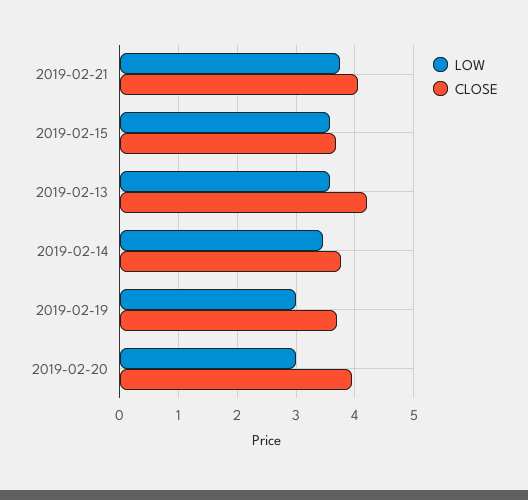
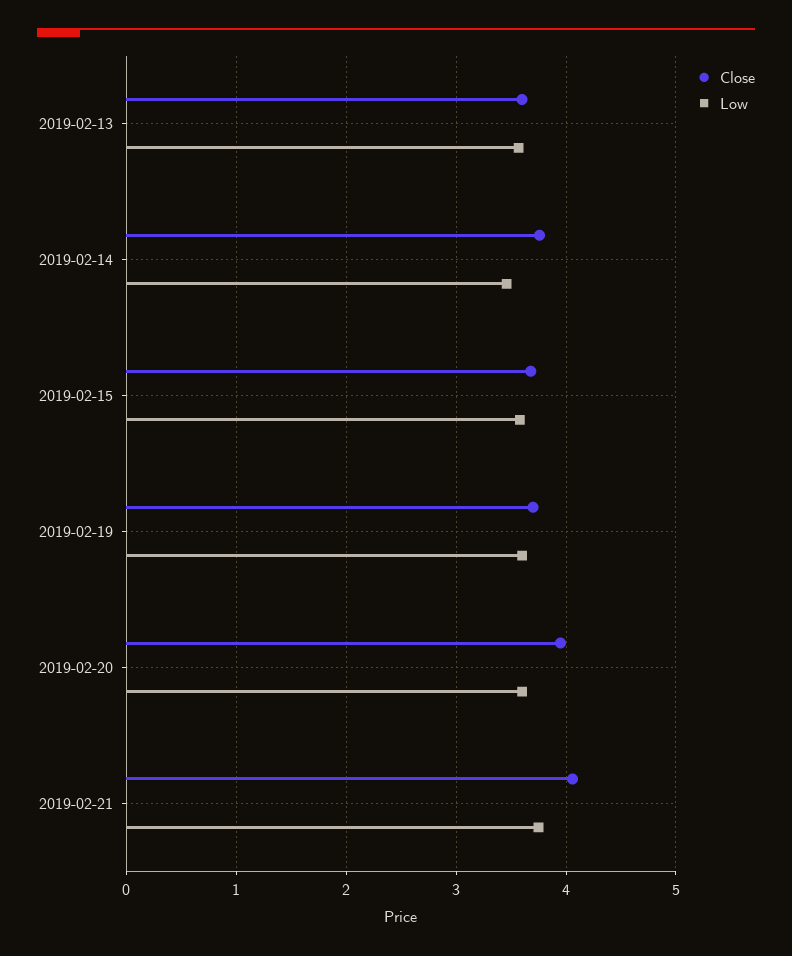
CLOSE, 2019-02-13: 4.2 -> 3.6
LOW, 2019-02-19: 3 -> 3.6
LOW, 2019-02-20: 3 -> 3.6

